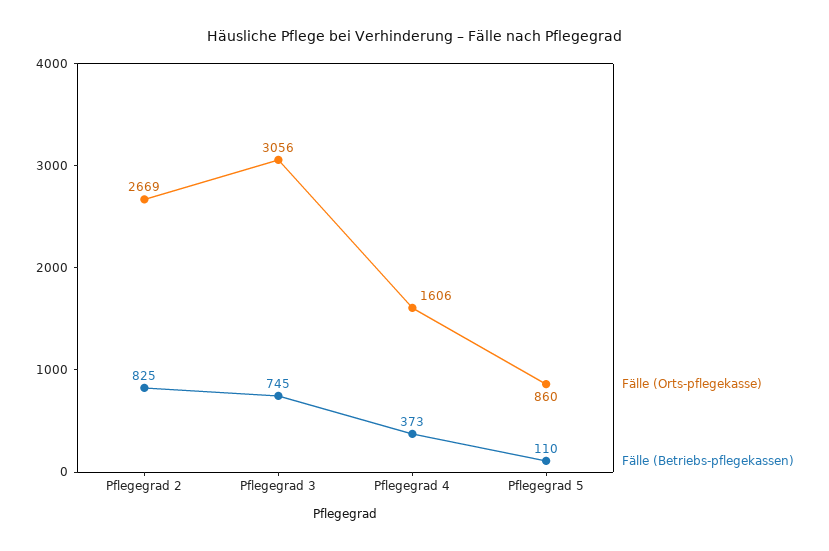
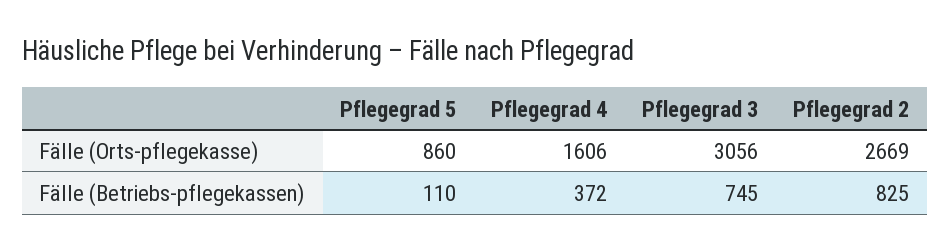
Fälle (Betriebs-pflegekassen), Pflegegrad 4: 373 -> 372

